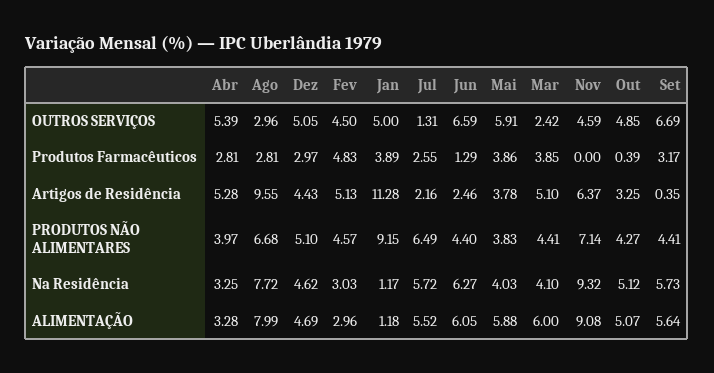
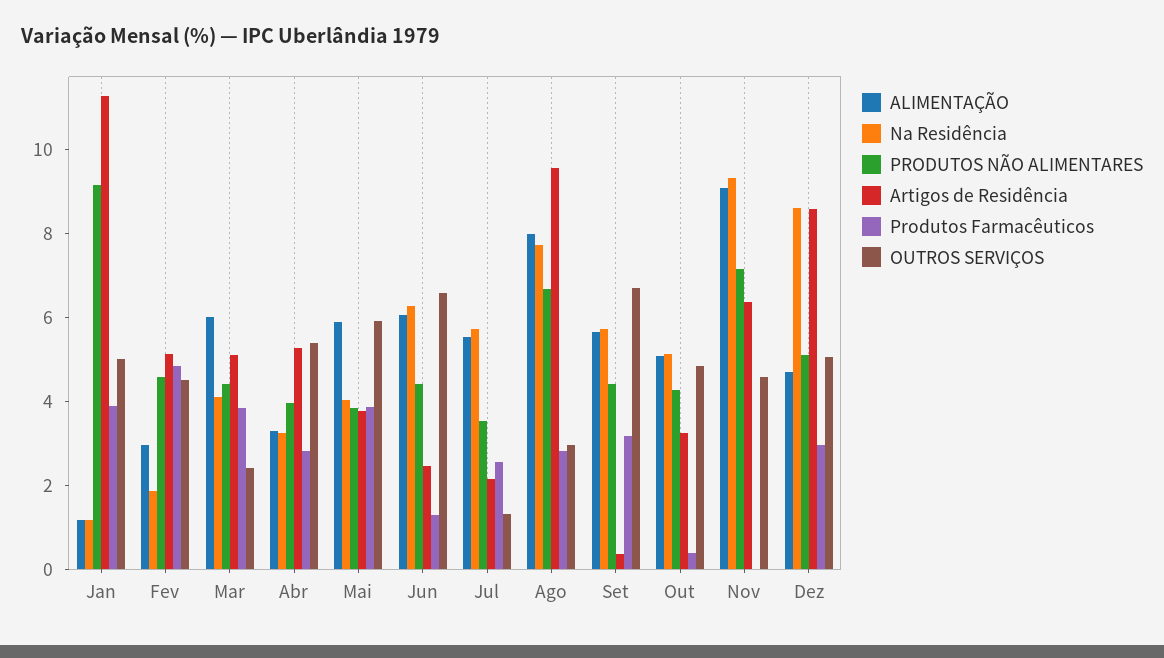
Artigos de Residência, Dez: 4.43 -> 8.5
PRODUTOS NÃO ALIMENTARES, Jul: 6.49 -> 3.5
Na Residência, Dez: 4.62 -> 8.5
Na Residência, Fev: 3.03 -> 2

